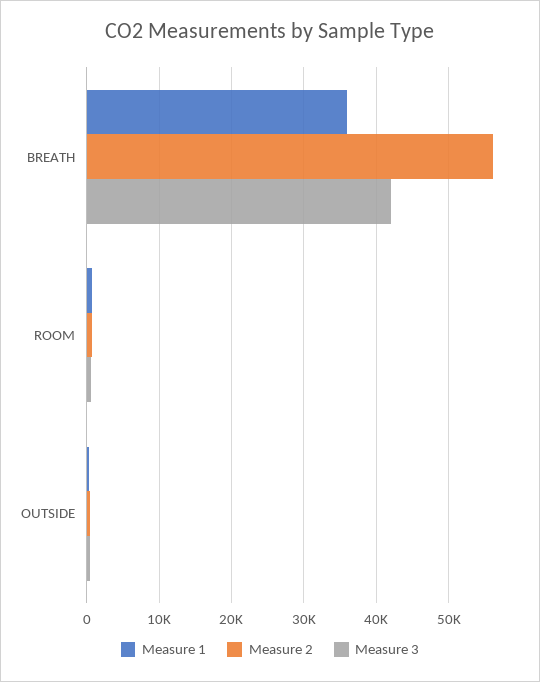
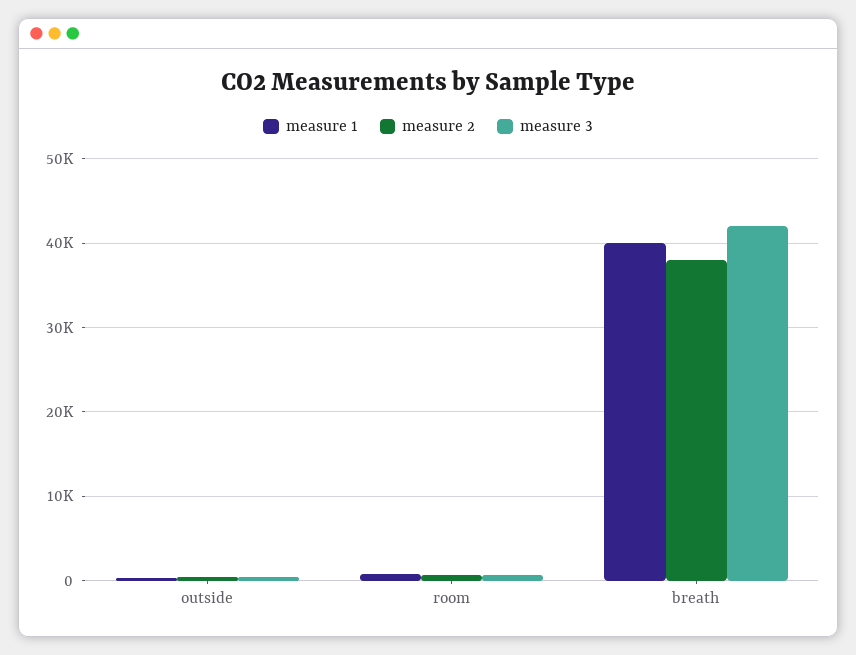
Measure 1, BREATH: 36000 -> 40000
Measure 2, BREATH: 56000 -> 38000

